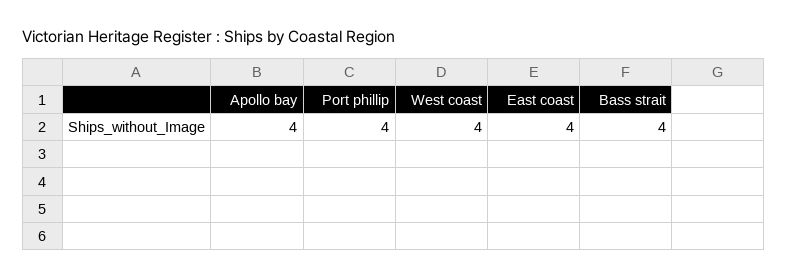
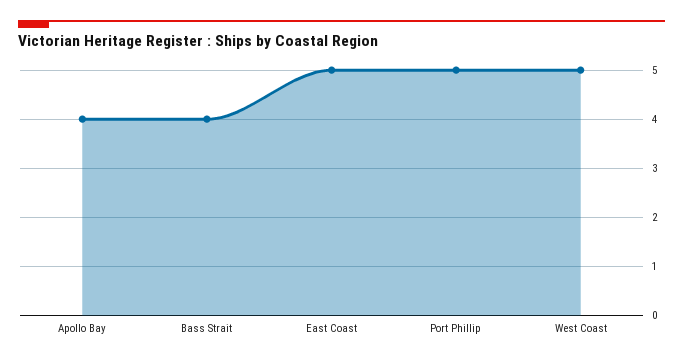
Port phillip: 4 -> 5
West coast: 4 -> 5
East coast: 4 -> 5

